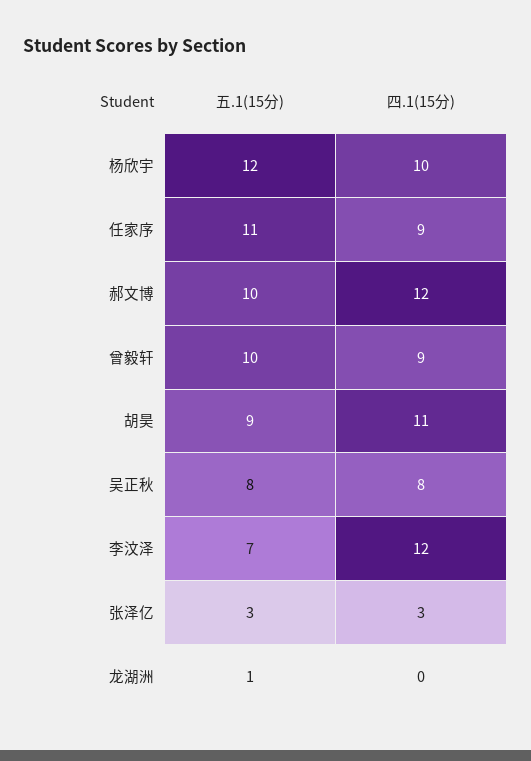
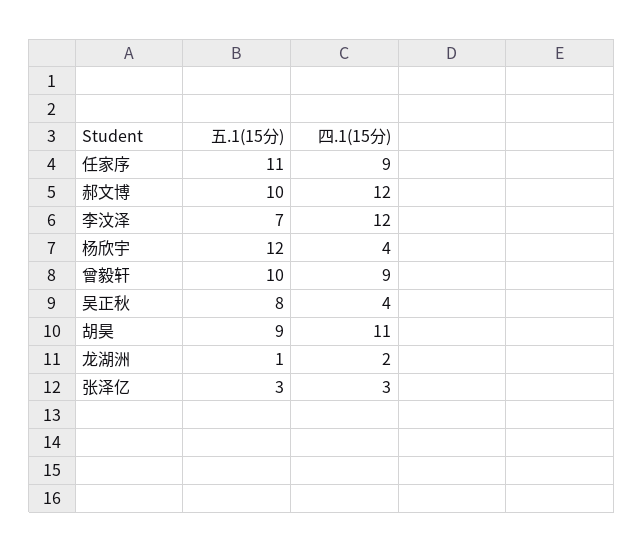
四.1(15分), 杨欣宇: 10 -> 4
四.1(15分), 吴正秋: 8 -> 4
四.1(15分), 龙湖洲: 0 -> 2

